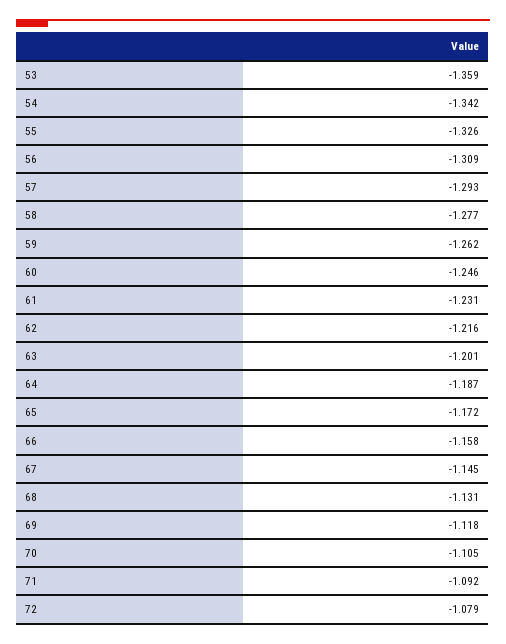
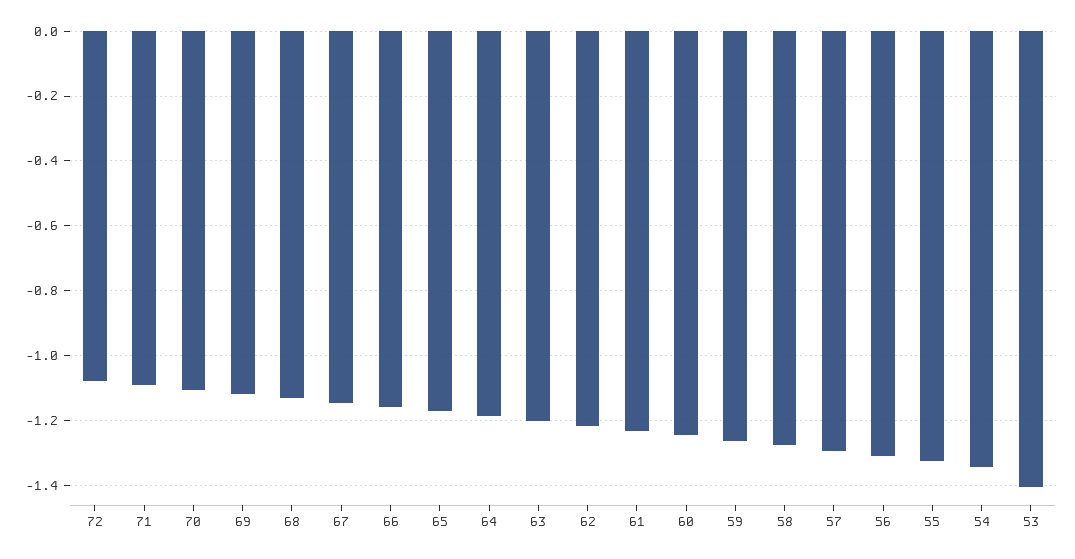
53: -1.359 -> -1.4

